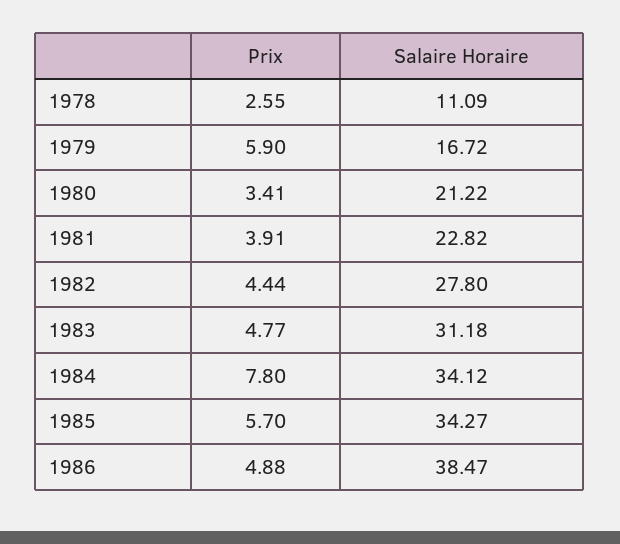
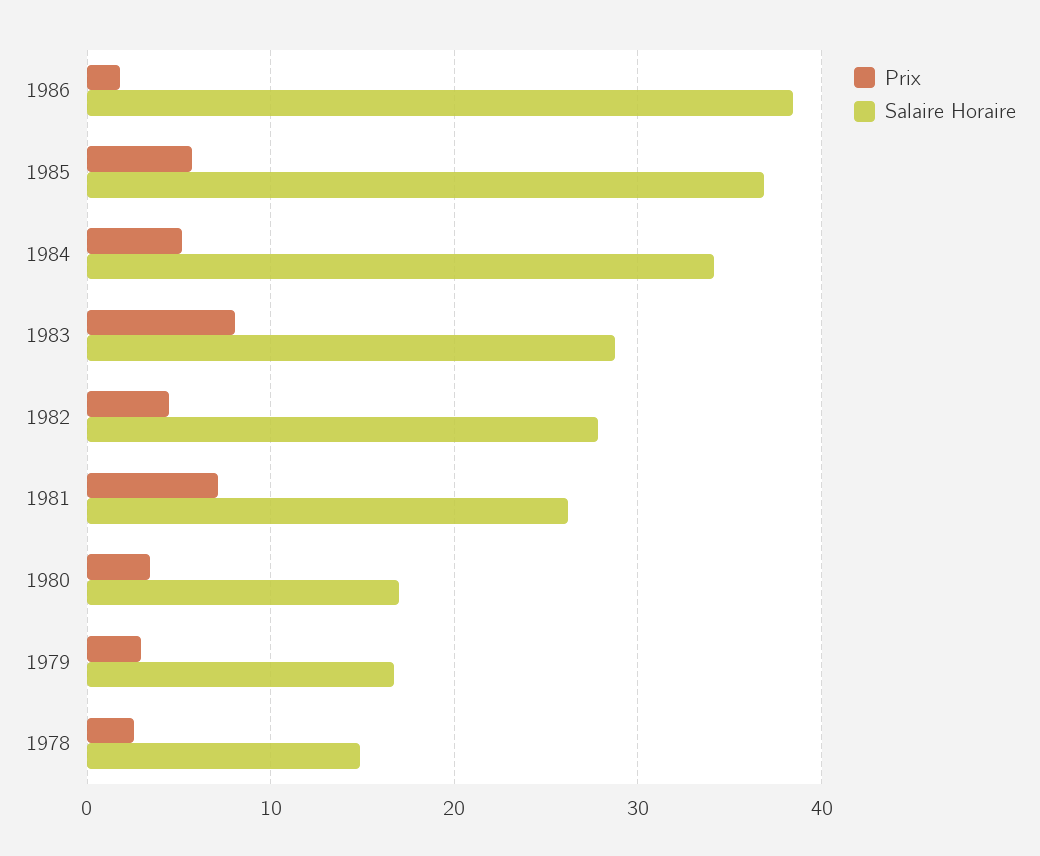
Salaire Horaire, 1978: 11.09 -> 15
Prix, 1979: 5.9 -> 3
Salaire Horaire, 1980: 21.22 -> 17
Prix, 1981: 3.91 -> 7
Salaire Horaire, 1981: 22.82 -> 26
Prix, 1983: 4.77 -> 8
Salaire Horaire, 1983: 31.18 -> 29
Prix, 1984: 7.8 -> 5
Salaire Horaire, 1985: 34.27 -> 37
Prix, 1986: 4.88 -> 2

